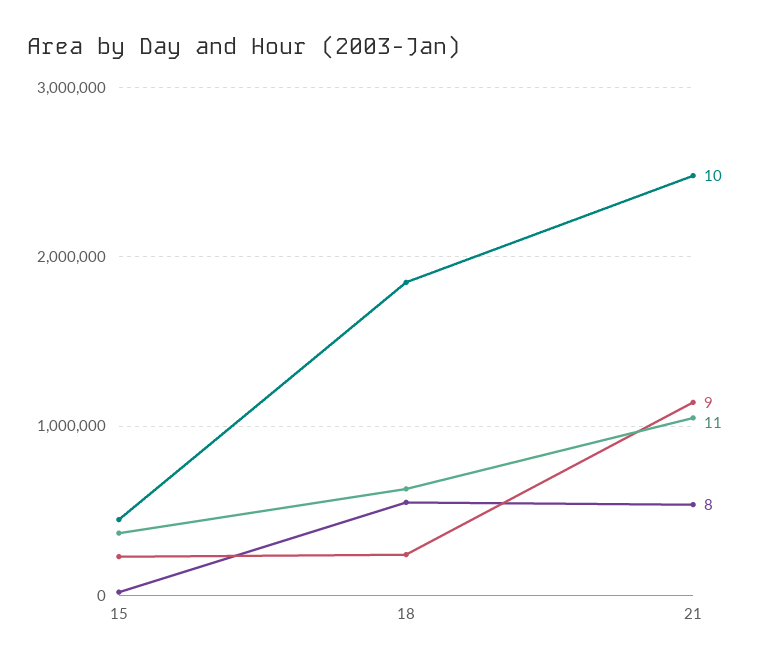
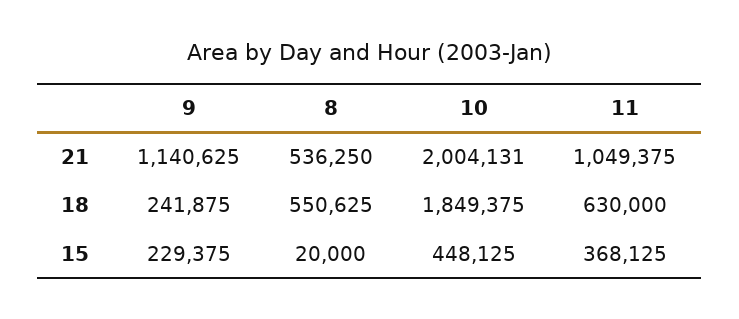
10, 21: 2500000 -> 2004131

